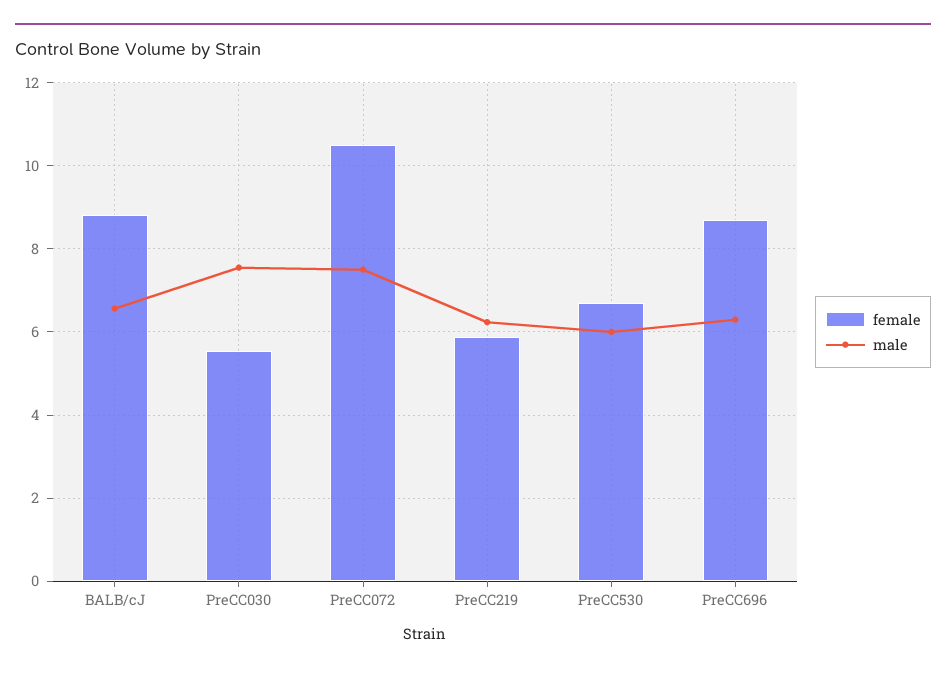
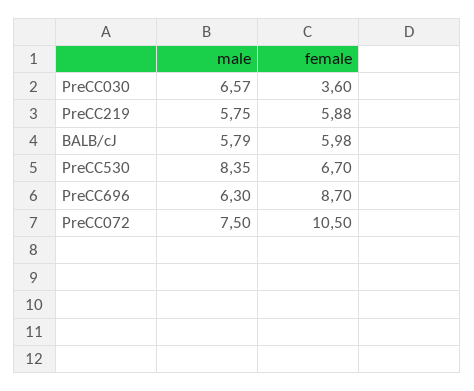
female, BALB/cJ: 8.8 -> 5.98
male, BALB/cJ: 6.6 -> 5.79
female, PreCC030: 5.6 -> 3.6
male, PreCC030: 7.6 -> 6.57
male, PreCC219: 6.2 -> 5.75
male, PreCC530: 6 -> 8.35

